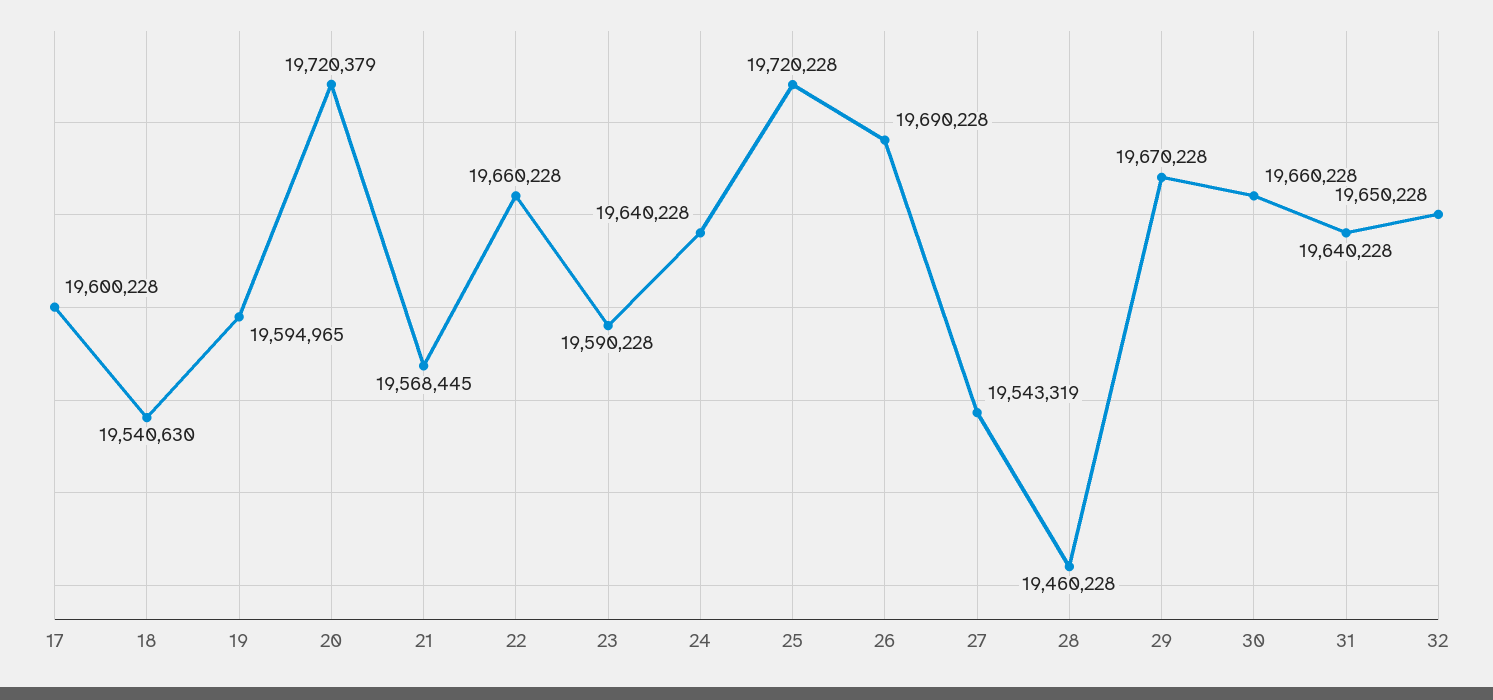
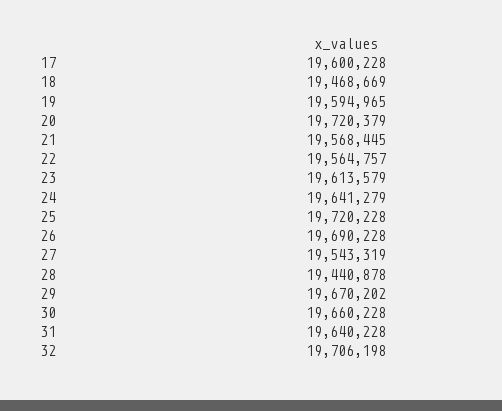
18: 19540630 -> 19468669
22: 19660228 -> 19564757
23: 19590228 -> 19613579
24: 19640228 -> 19641279
28: 19460228 -> 19440878
29: 19670228 -> 19670202
32: 19650228 -> 19706198

